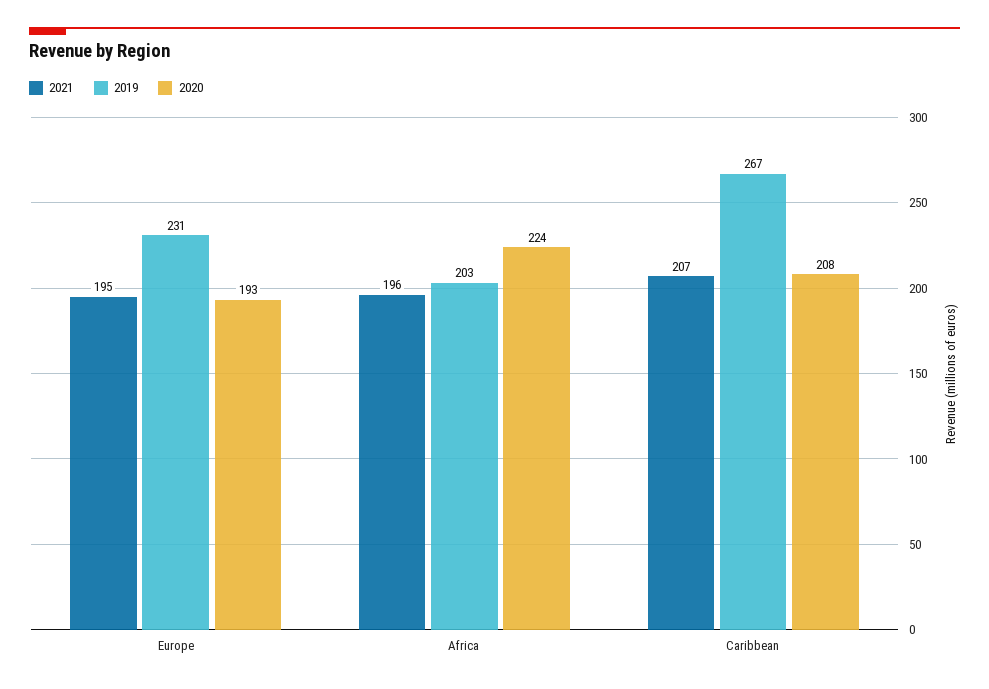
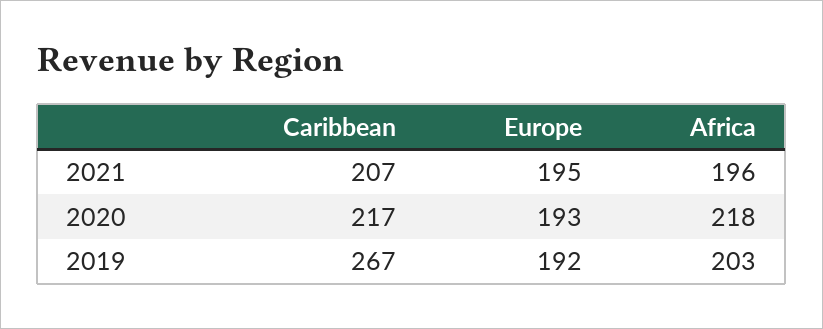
2019, Europe: 231 -> 192
2020, Africa: 224 -> 218
2020, Caribbean: 208 -> 217

